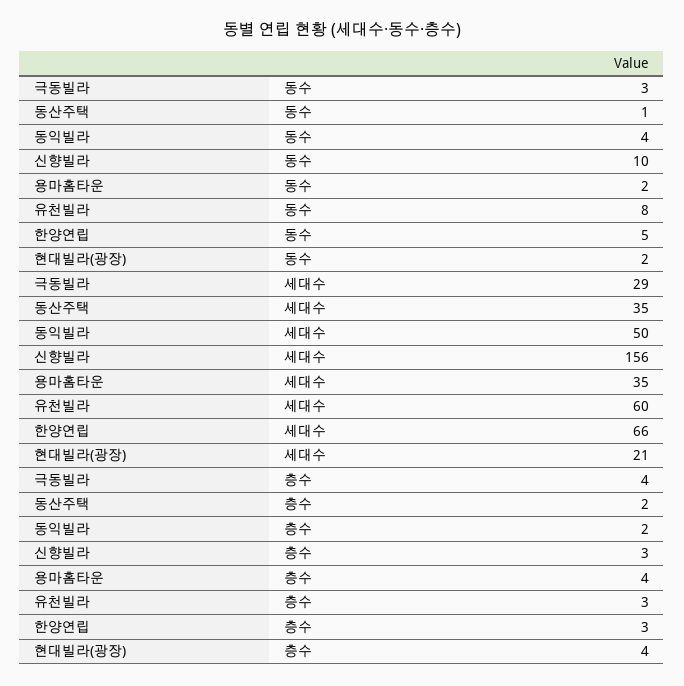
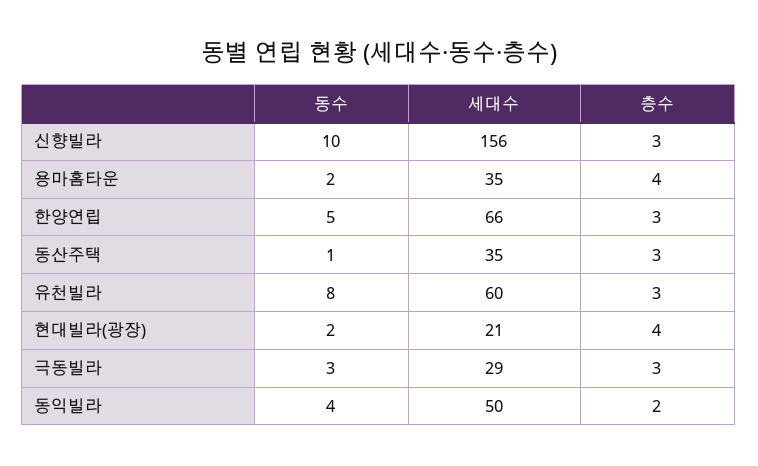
극동빌라, 층수: 4 -> 3
동산주택, 층수: 2 -> 3

